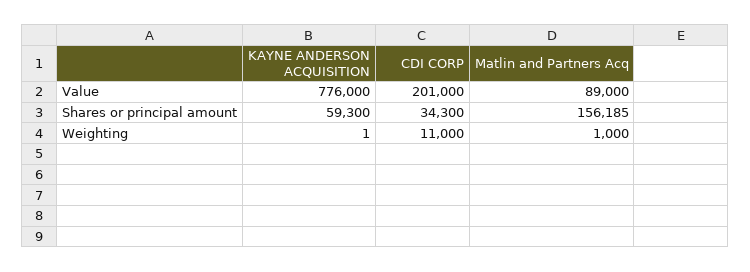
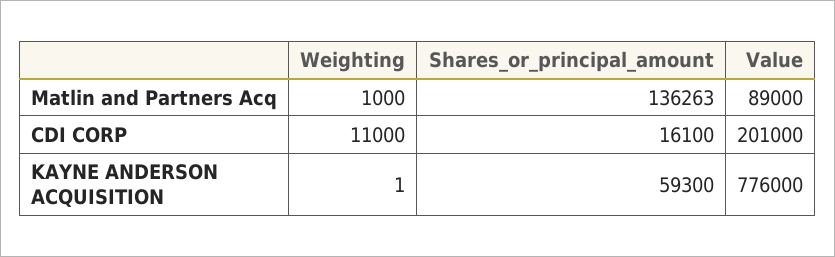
CDI CORP, Shares or principal amount: 34300 -> 16100
Matlin and Partners Acq, Shares or principal amount: 156185 -> 136263

